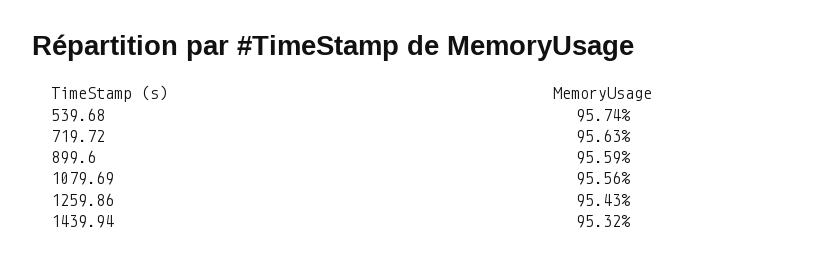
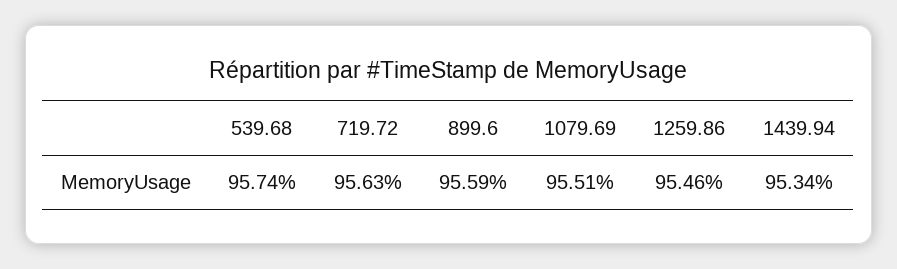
1079.69: 95.56 -> 95.51
1259.86: 95.43 -> 95.46
1439.94: 95.32 -> 95.34

